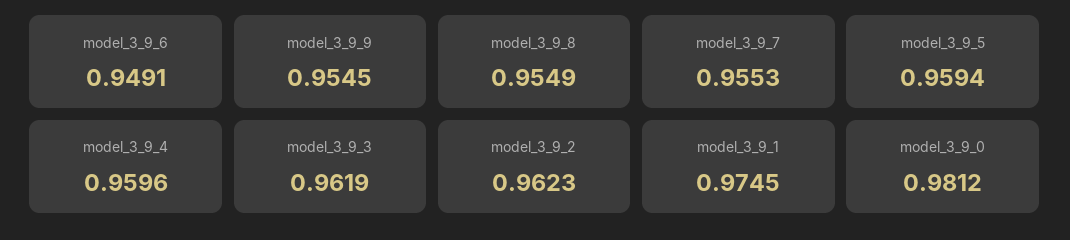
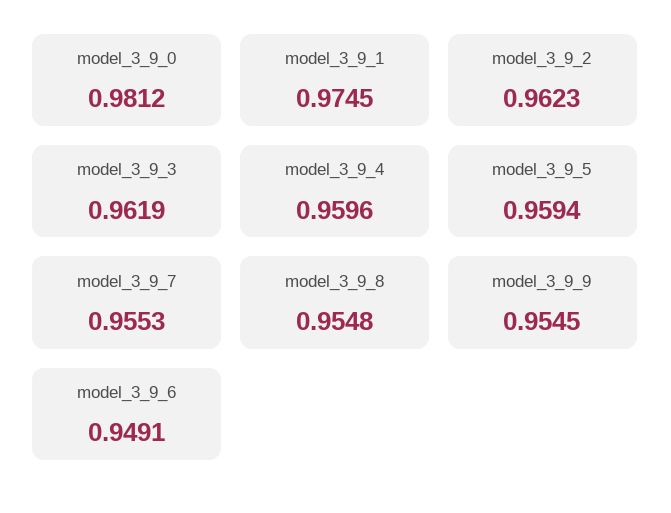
model_3_9_8: 0.9549 -> 0.9548

